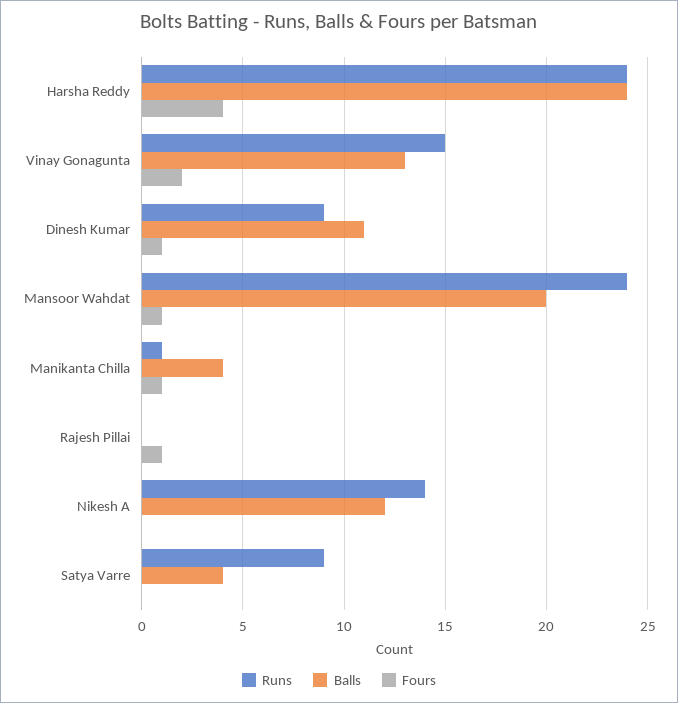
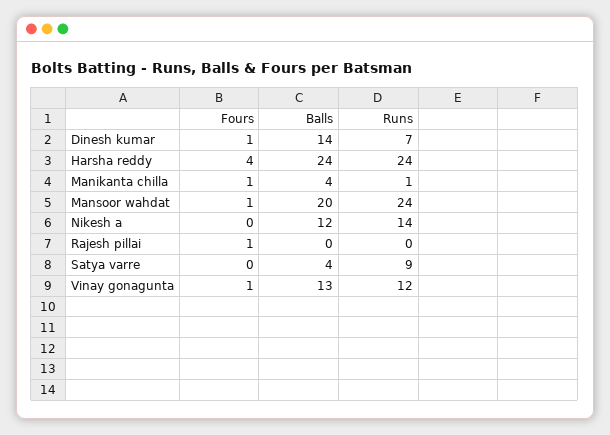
Runs, Vinay Gonagunta: 15 -> 12
Fours, Vinay Gonagunta: 2 -> 1
Runs, Dinesh Kumar: 9 -> 7
Balls, Dinesh Kumar: 11 -> 14

